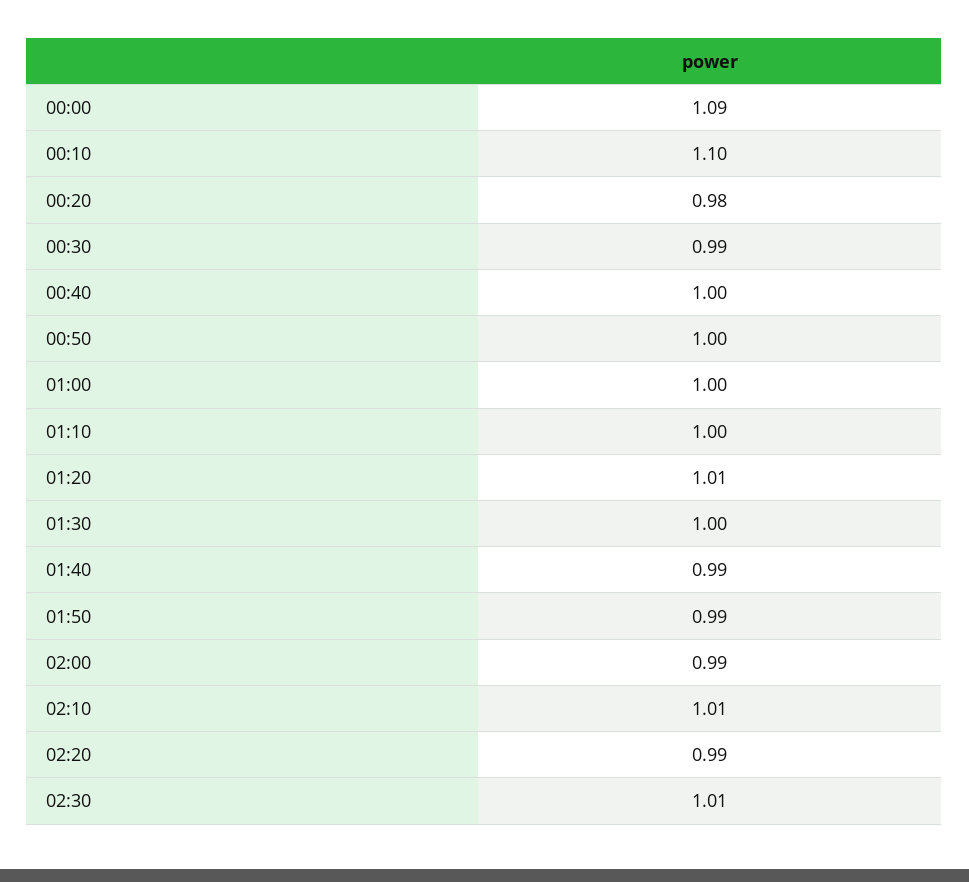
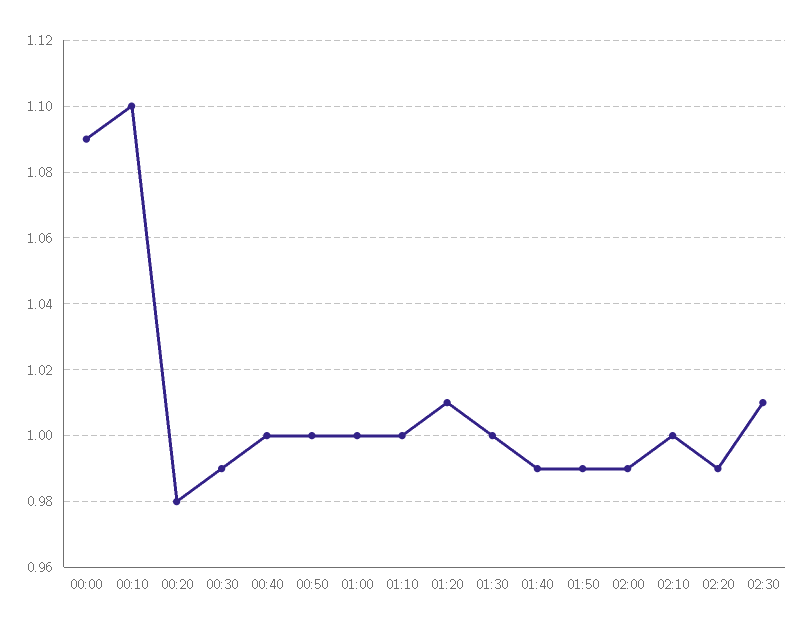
02:10: 1.01 -> 1

